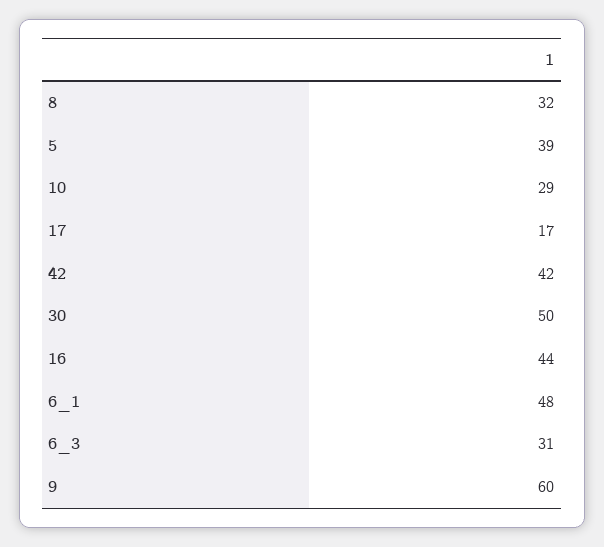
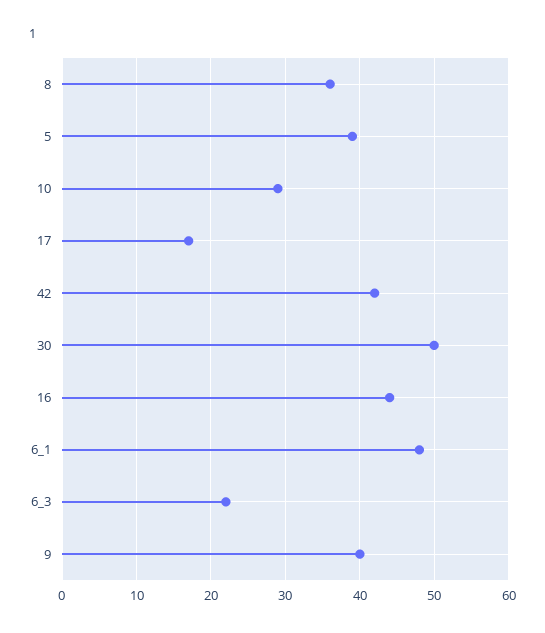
8: 32 -> 36
6_3: 31 -> 22
9: 60 -> 40

